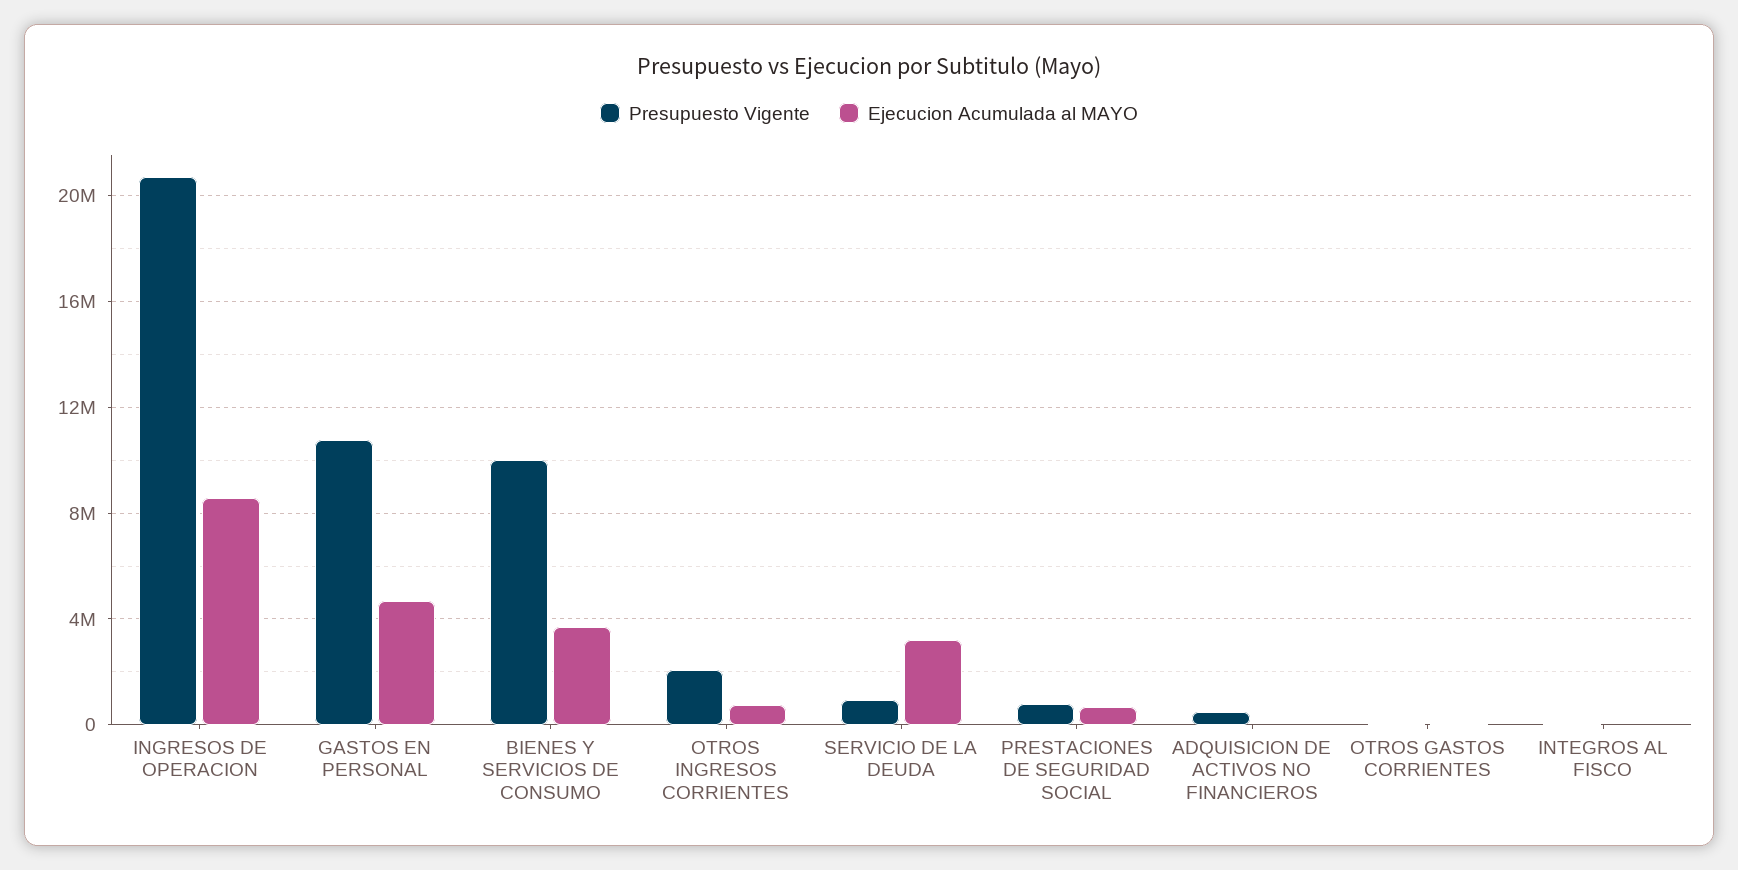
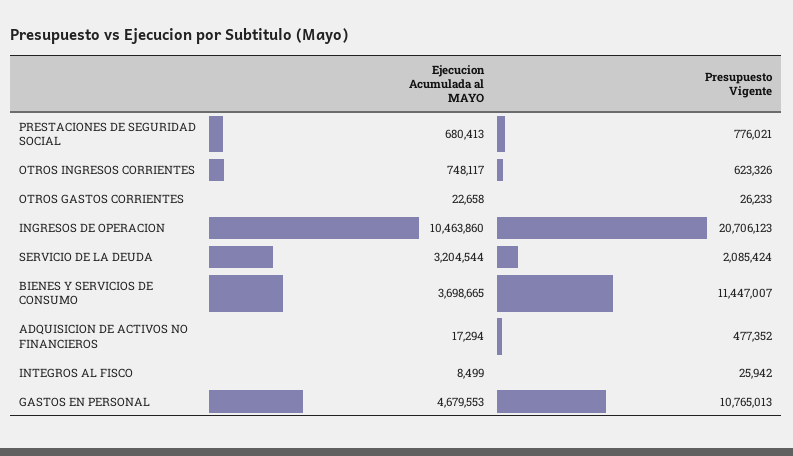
Ejecucion Acumulada al MAYO, INGRESOS DE OPERACION: 8500000 -> 10463860
Presupuesto Vigente, BIENES Y SERVICIOS DE CONSUMO: 10000000 -> 11447007
Presupuesto Vigente, OTROS INGRESOS CORRIENTES: 2000000 -> 623326
Presupuesto Vigente, SERVICIO DE LA DEUDA: 1000000 -> 2085424

